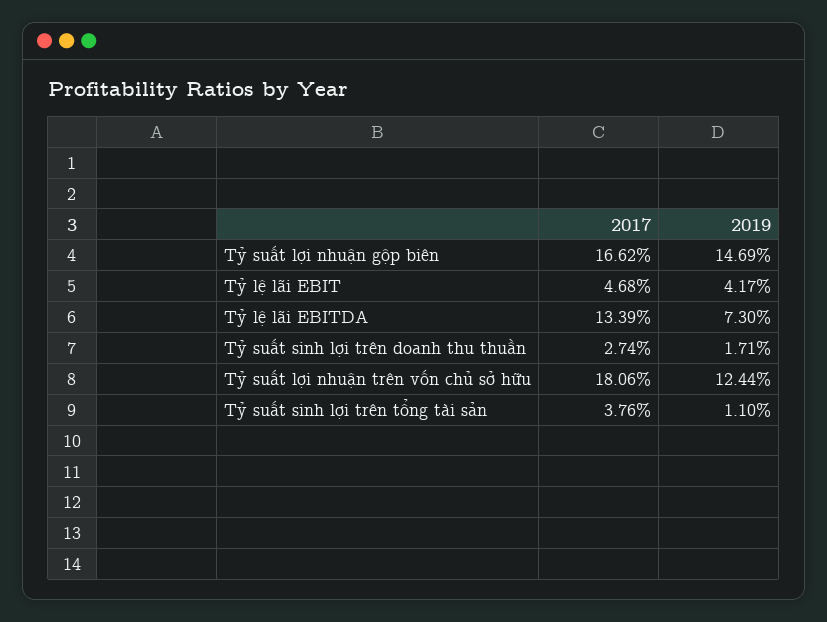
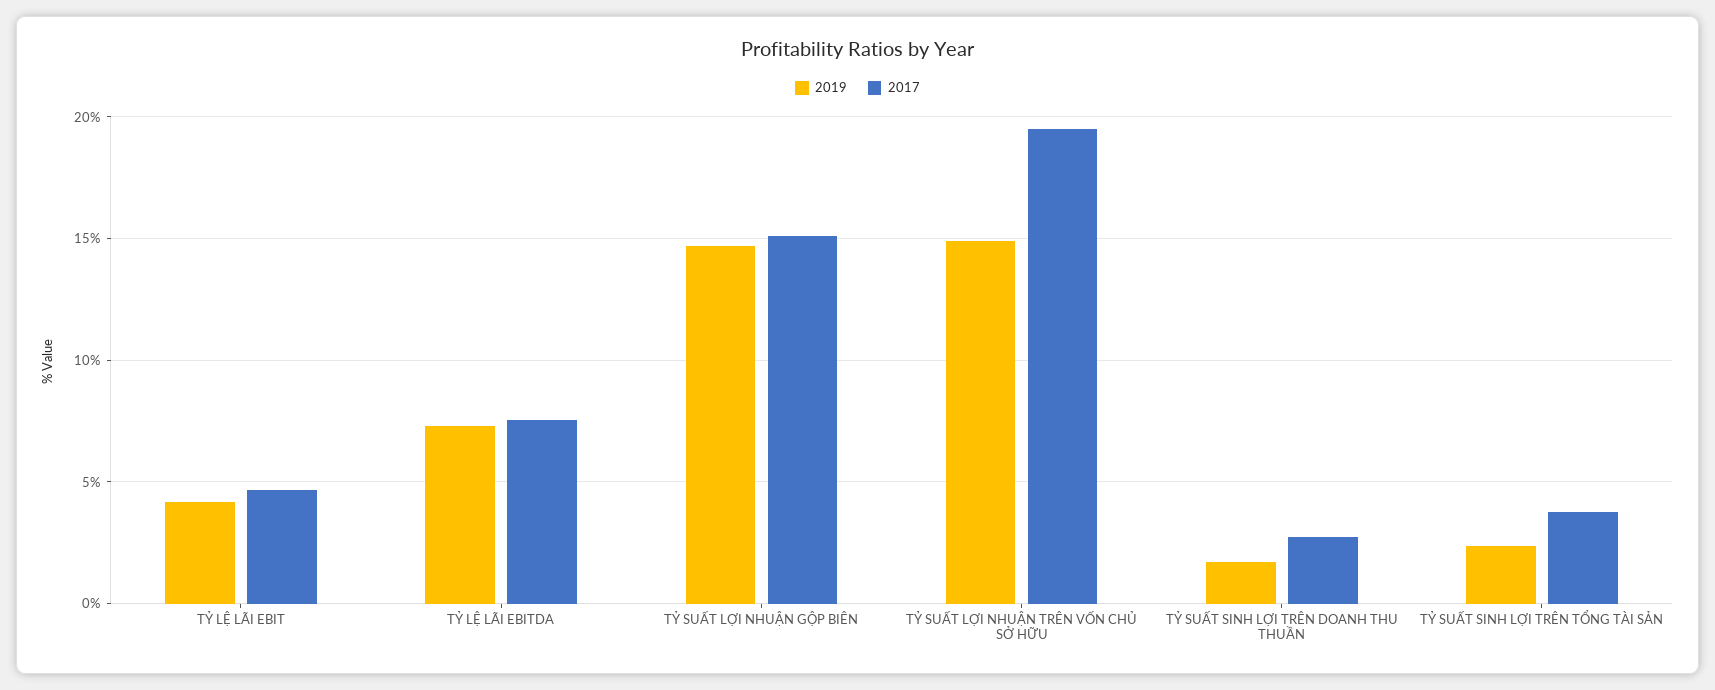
2017, Tỷ suất lợi nhuận gộp biên: 16.62 -> 15
2017, Tỷ lệ lãi EBITDA: 13.39 -> 7.5
2017, Tỷ suất lợi nhuận trên vốn chủ sở hữu: 18.06 -> 19.5
2019, Tỷ suất lợi nhuận trên vốn chủ sở hữu: 12.44 -> 15
2019, Tỷ suất sinh lợi trên tổng tài sản: 1.1 -> 2.5

